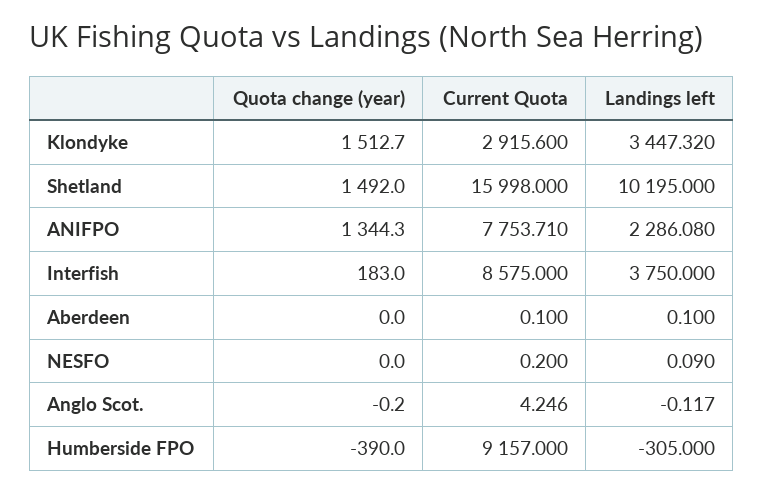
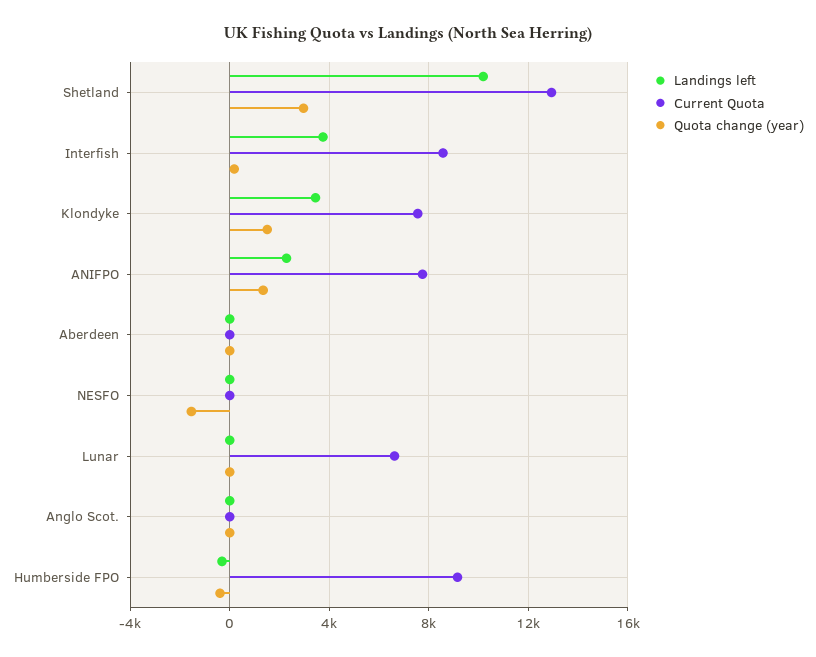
Current Quota, Klondyke: 2915.6 -> 7500
Quota change (year), Shetland: 1492 -> 3000
Current Quota, Shetland: 15998 -> 13000
Quota change (year), NESFO: 0 -> -1500
Landings left, Lunar: none -> 0
Current Quota, Lunar: none -> 6500
Quota change (year), Lunar: none -> 0

